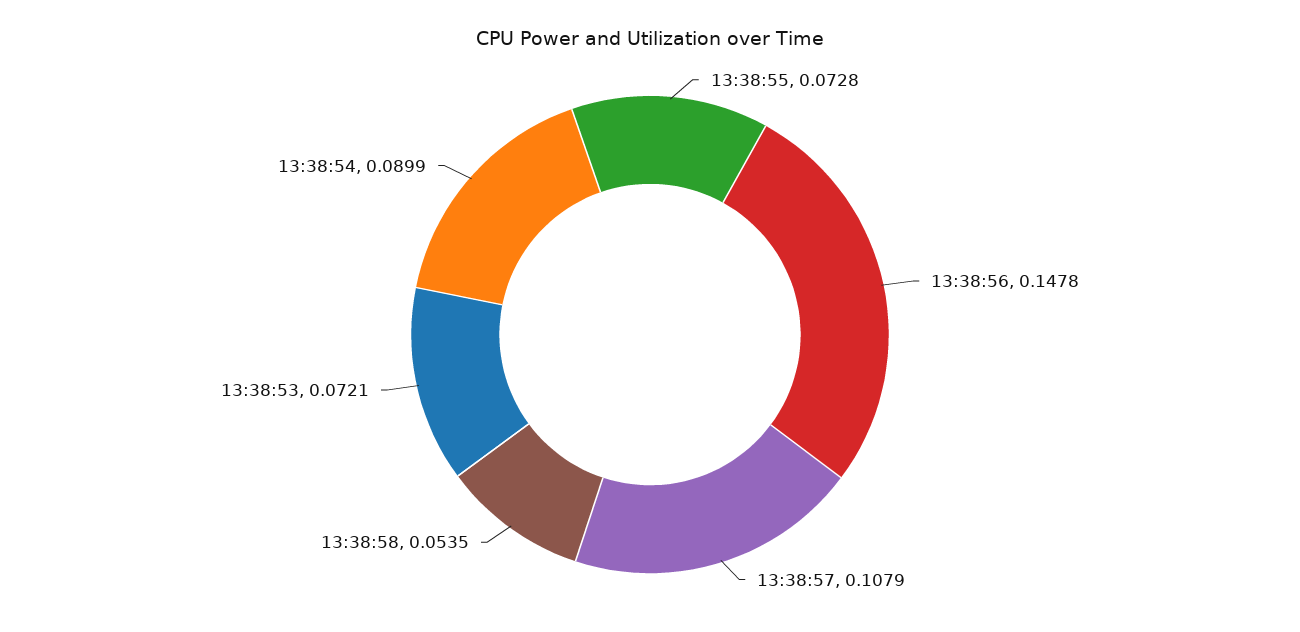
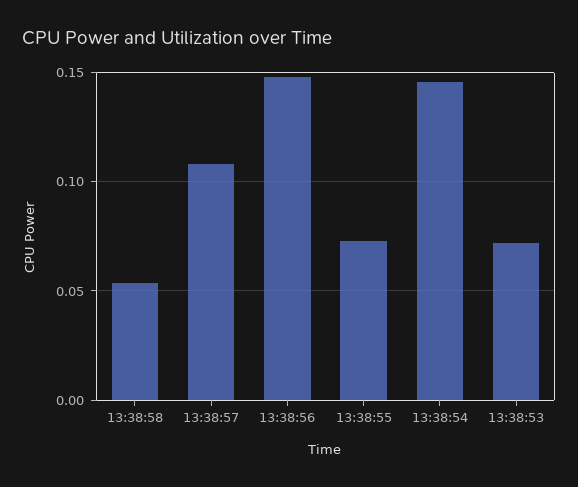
13:38:54: 0.0899 -> 0.145

